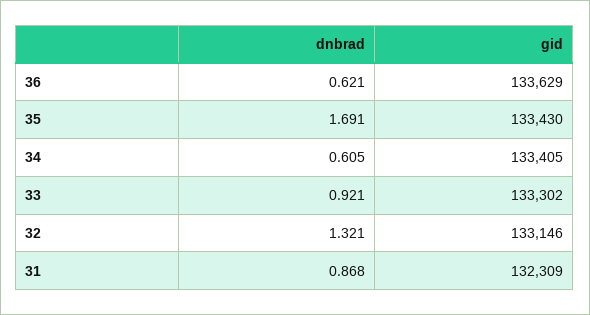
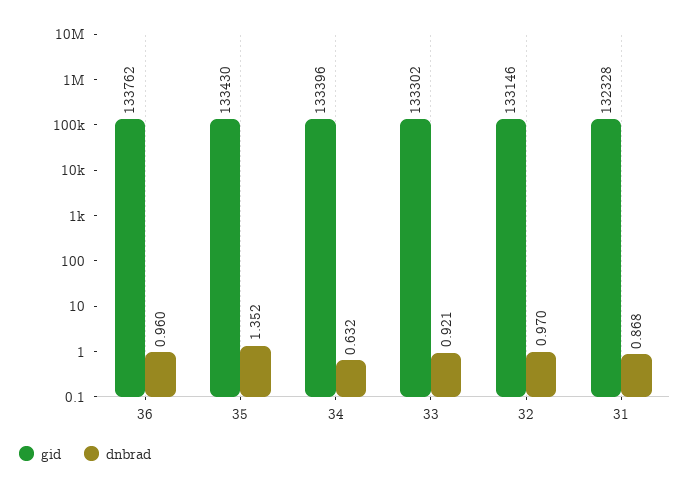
dnbrad, 36: 0.621 -> 0.96
gid, 36: 133629 -> 133762
dnbrad, 35: 1.691 -> 1.352
dnbrad, 34: 0.605 -> 0.632
gid, 34: 133405 -> 133396
dnbrad, 32: 1.321 -> 0.97
gid, 31: 132309 -> 132328

